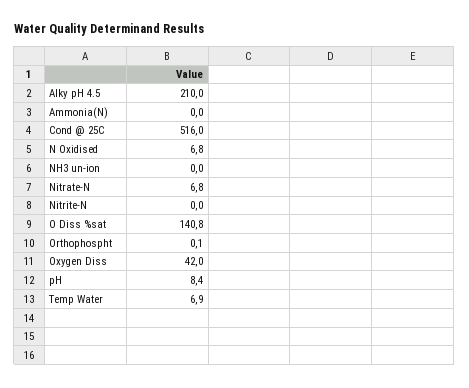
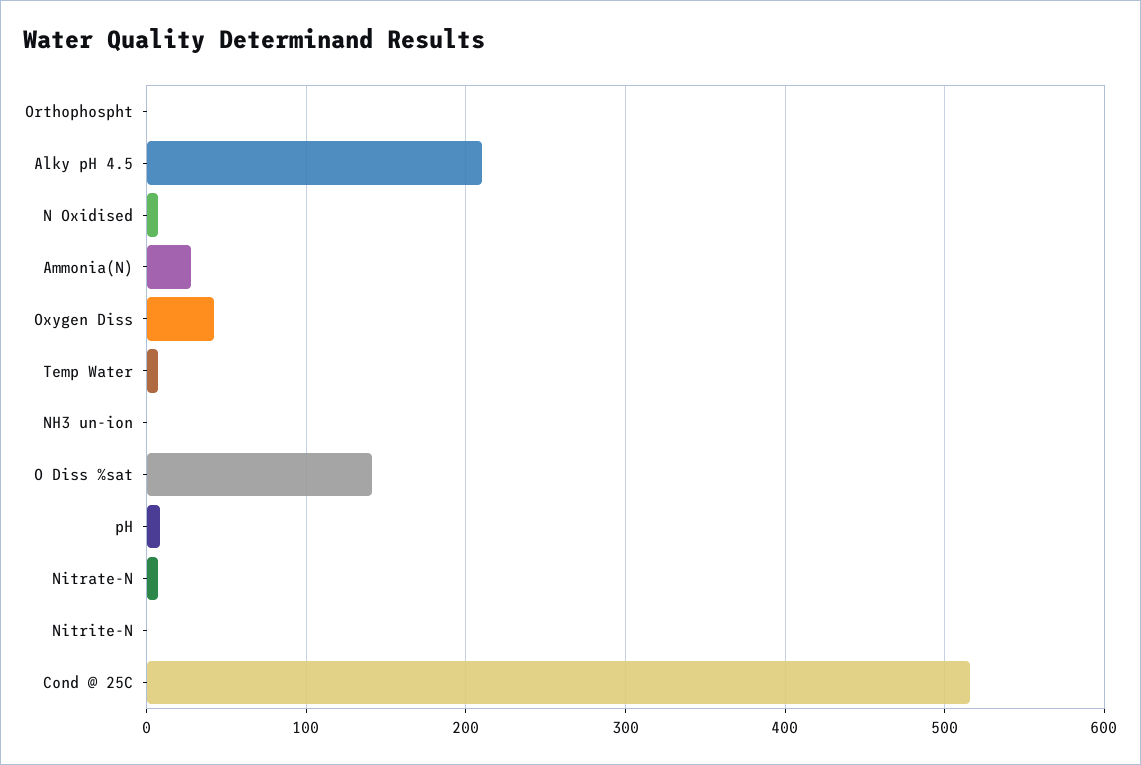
Ammonia(N): 0 -> 30

